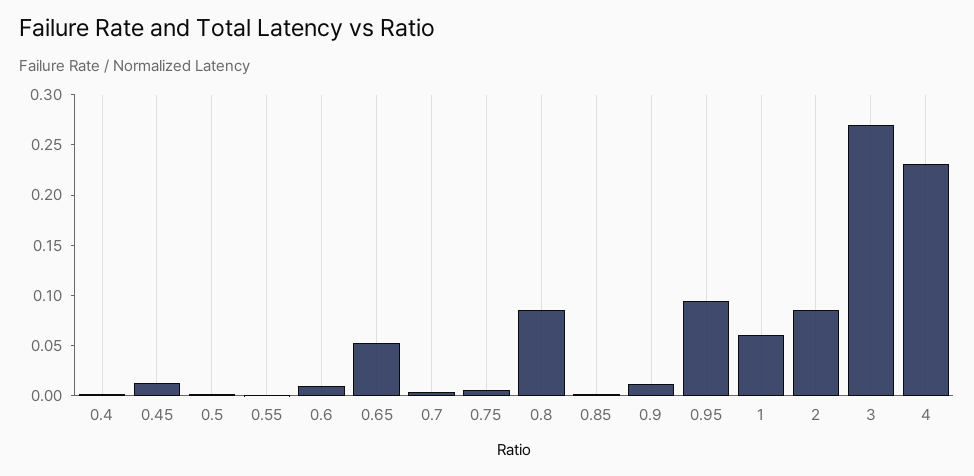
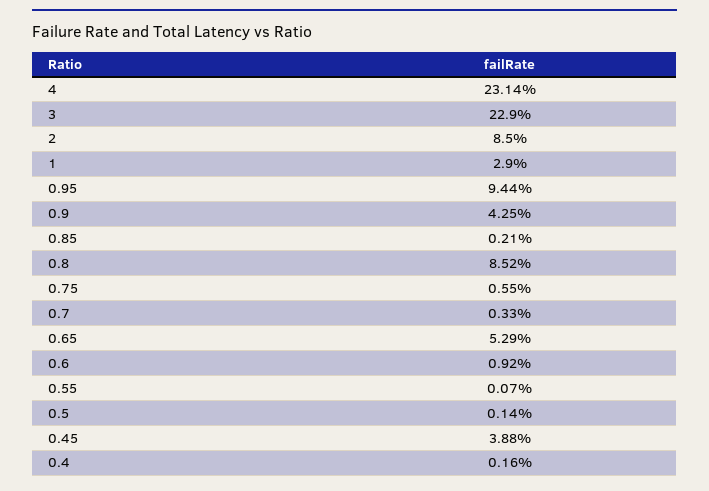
0.45: 0.01 -> 0.0388
0.9: 0.01 -> 0.0425
1: 0.06 -> 0.029
3: 0.27 -> 0.229

